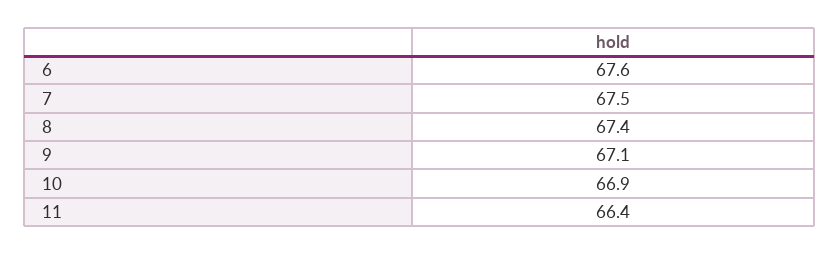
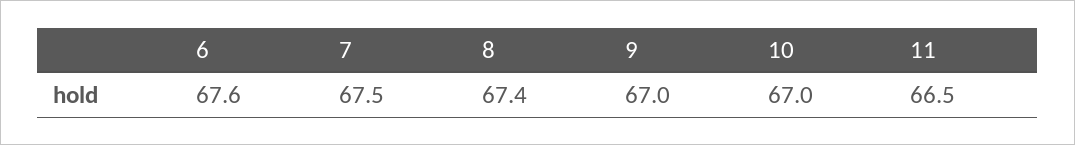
9: 67.1 -> 67
10: 66.9 -> 67
11: 66.4 -> 66.5

